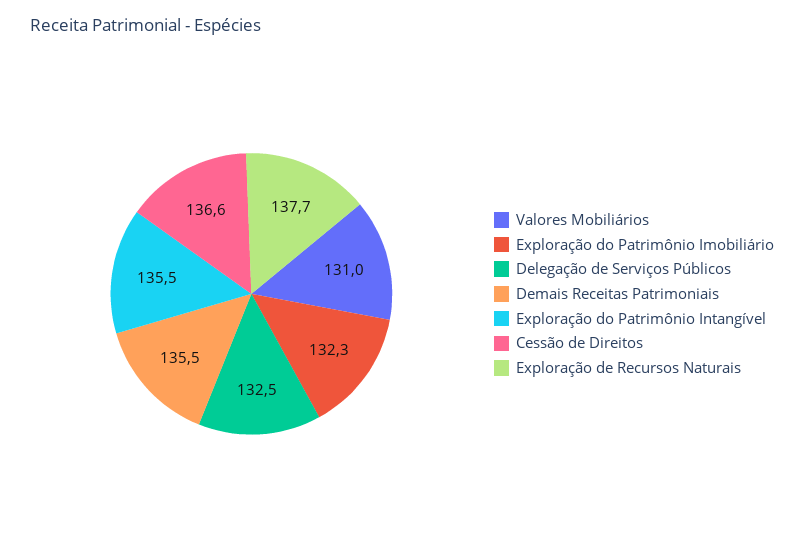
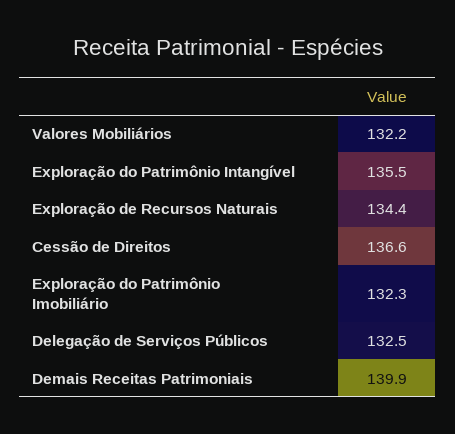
Valores Mobiliários: 131 -> 132.2
Demais Receitas Patrimoniais: 135.5 -> 139.9
Exploração de Recursos Naturais: 137.7 -> 134.4

